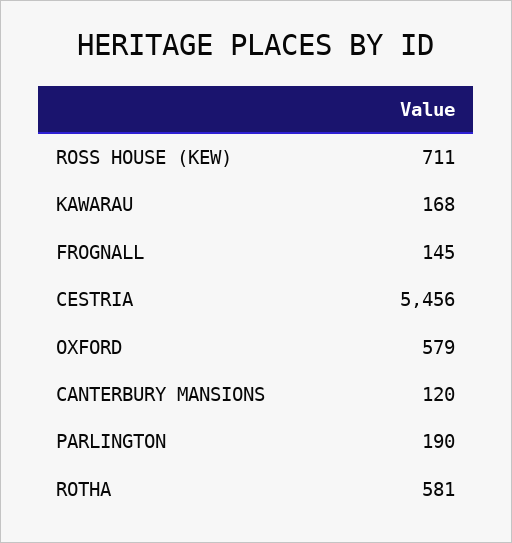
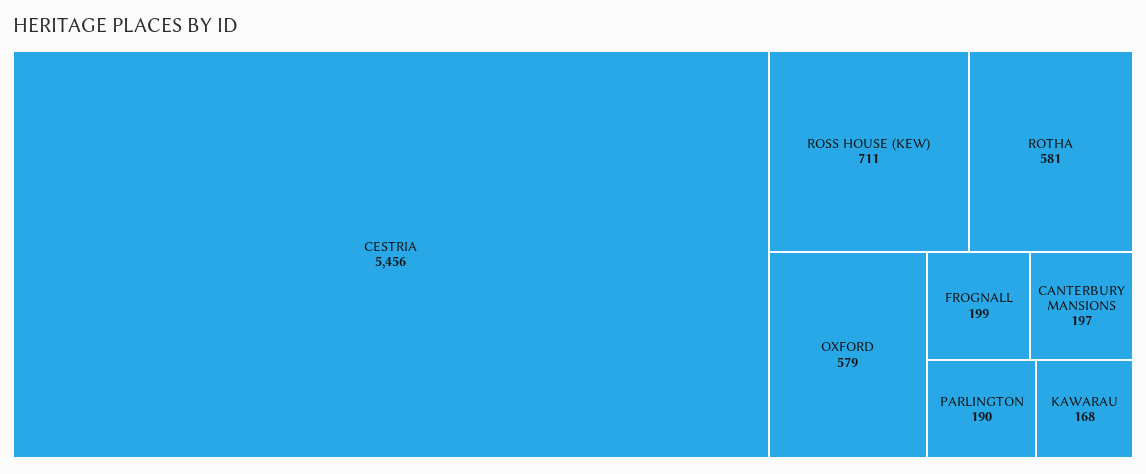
FROGNALL: 145 -> 199
CANTERBURY MANSIONS: 120 -> 197

